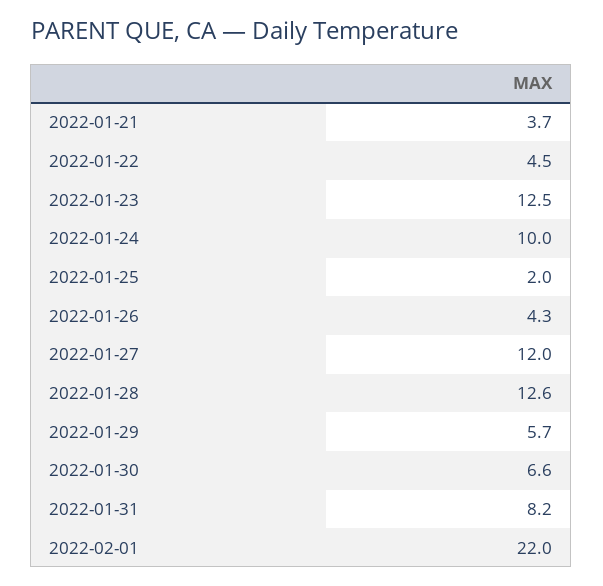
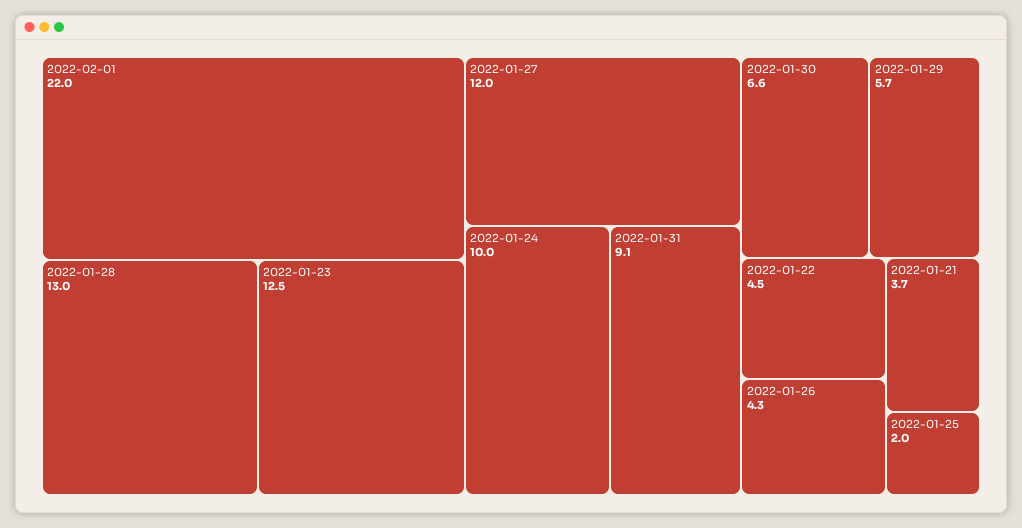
2022-01-28: 12.6 -> 13
2022-01-31: 8.2 -> 9.1

